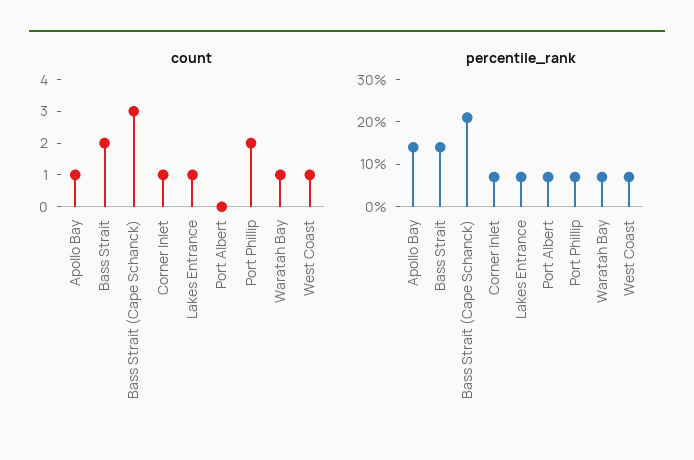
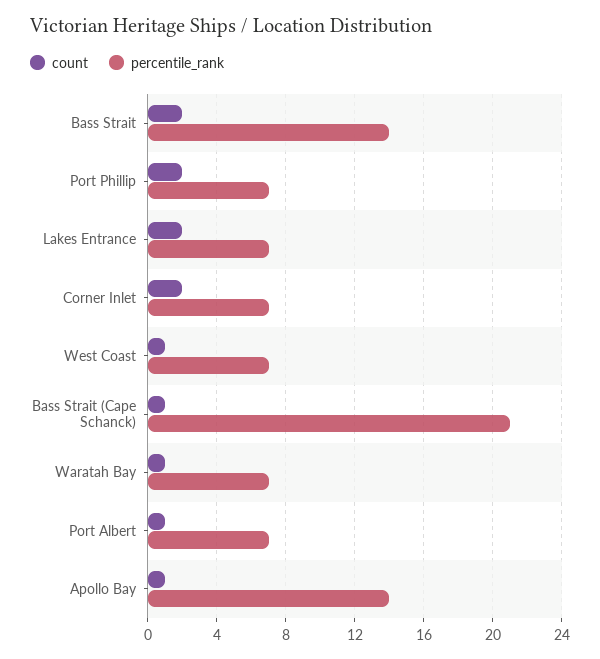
count, Bass Strait (Cape Schanck): 3 -> 1
count, Corner Inlet: 1 -> 2
count, Lakes Entrance: 1 -> 2
count, Port Albert: 0 -> 1

